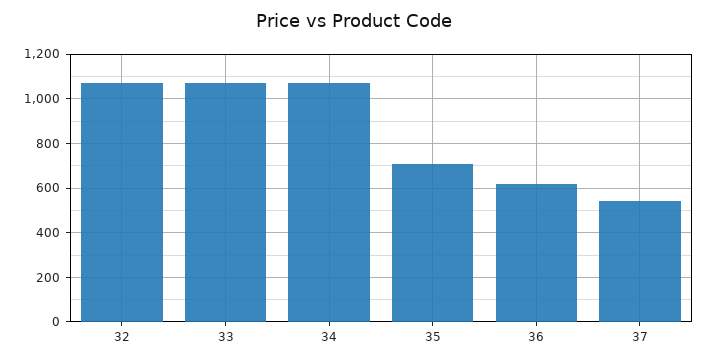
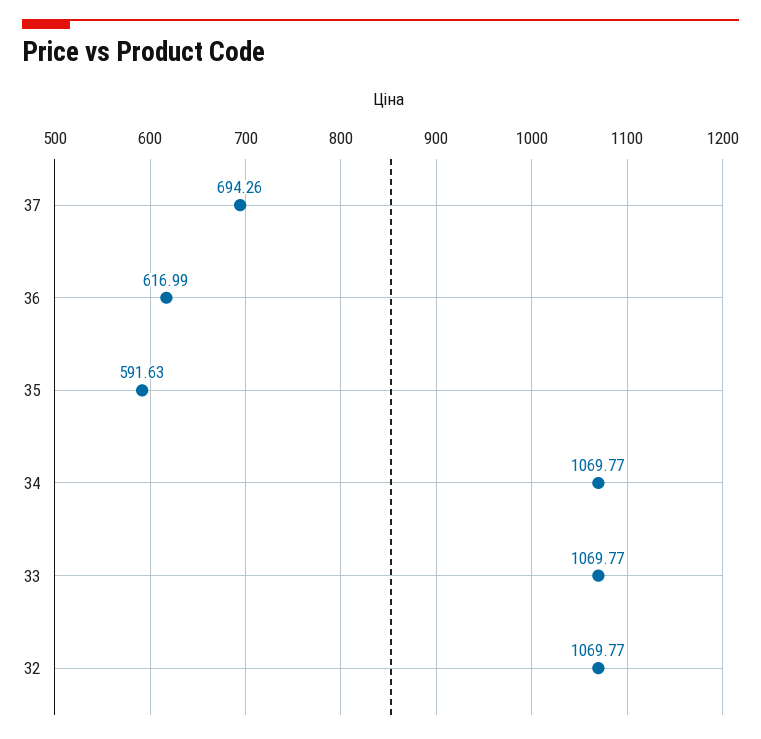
35: 700 -> 591.63
37: 550 -> 694.26

